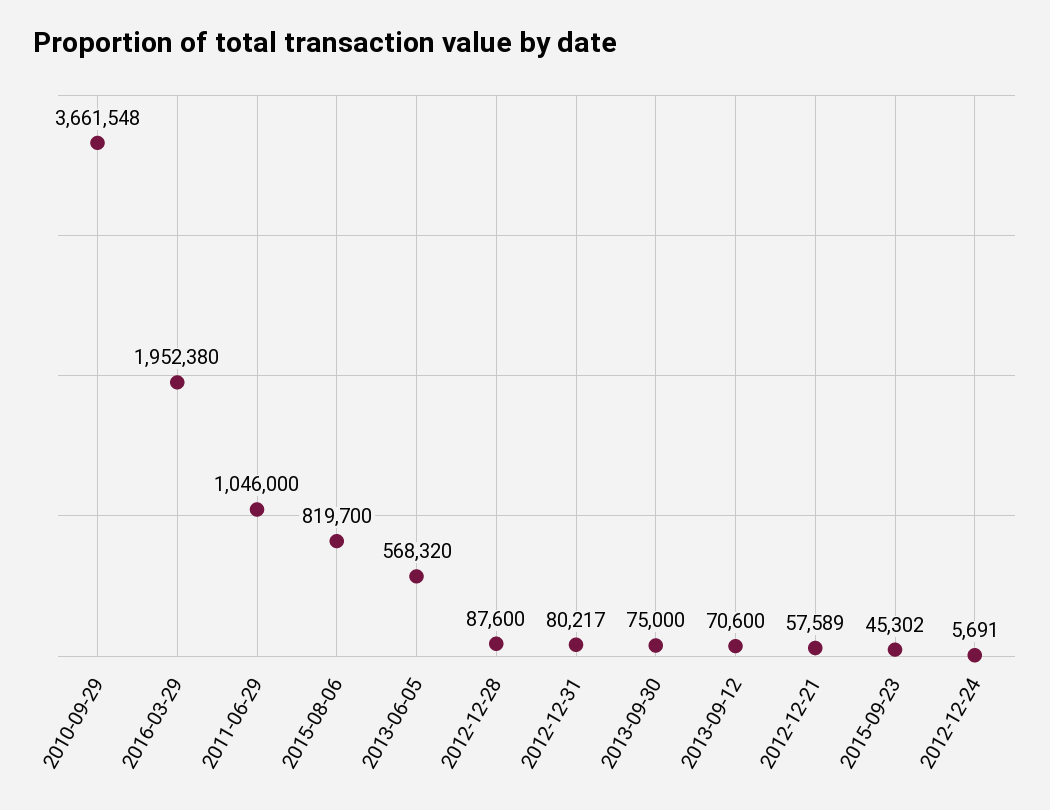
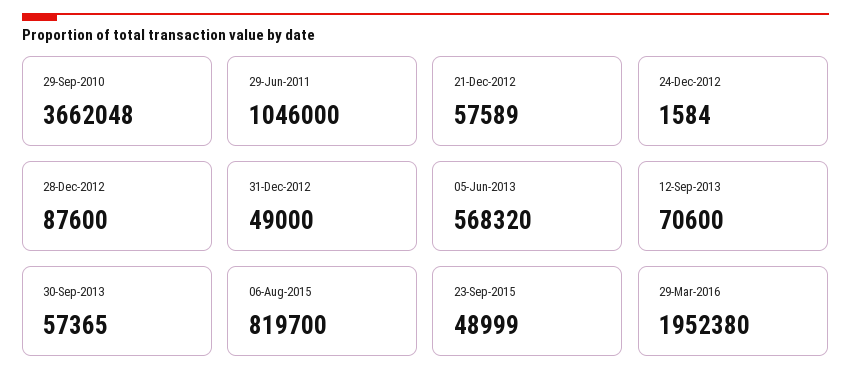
2010-09-29: 3661548 -> 3662048
2012-12-31: 80217 -> 49000
2013-09-30: 75000 -> 57365
2015-09-23: 45302 -> 48999
2012-12-24: 5691 -> 1584

